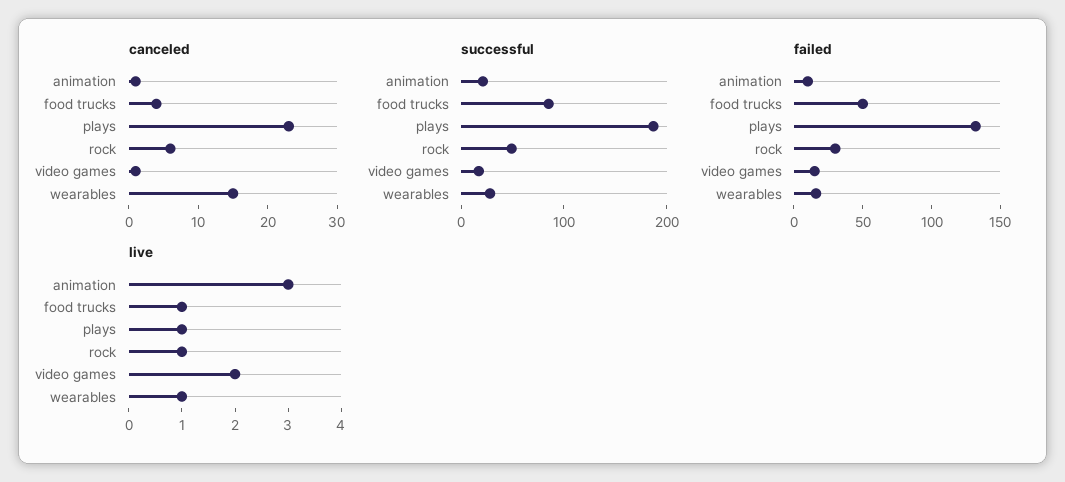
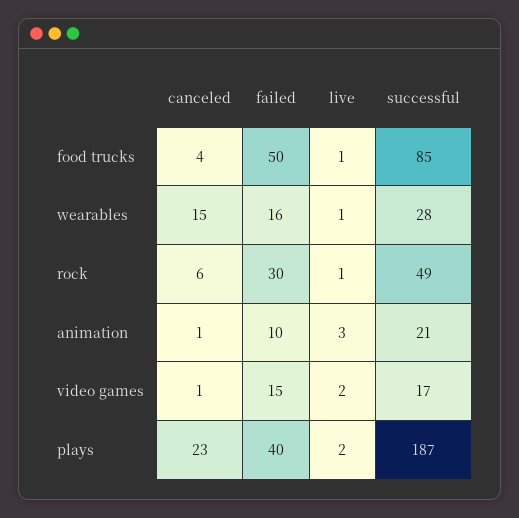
failed, plays: 130 -> 40
live, plays: 1 -> 2

